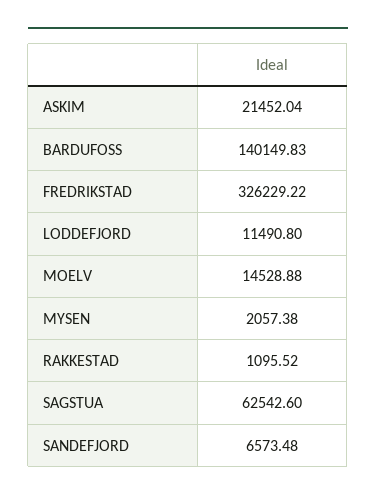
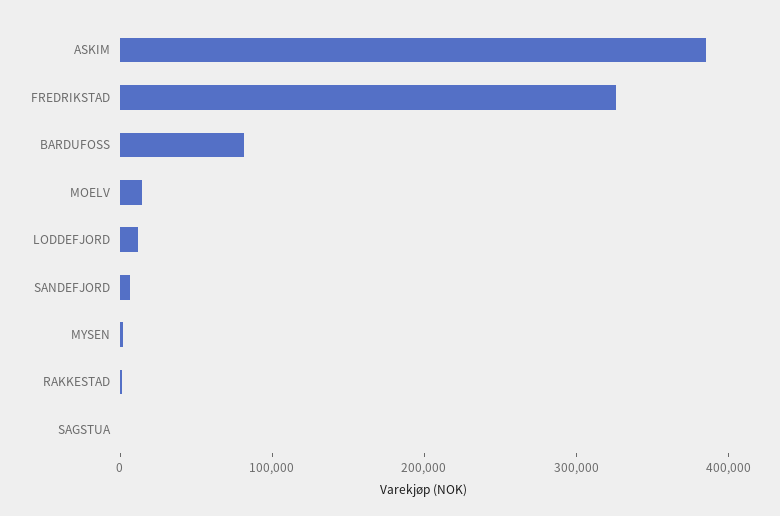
ASKIM: 21452.04 -> 380000
BARDUFOSS: 140149.83 -> 80000
SAGSTUA: 62542.6 -> 0

